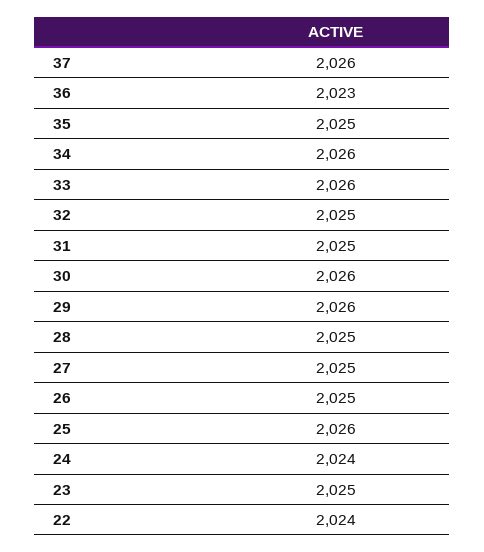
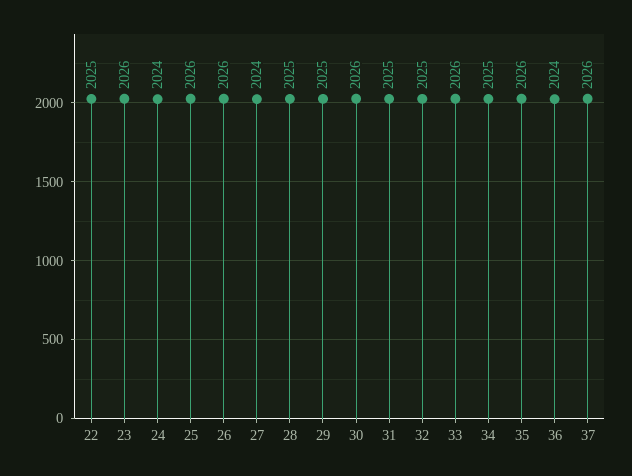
36: 2023 -> 2024
35: 2025 -> 2026
34: 2026 -> 2025
29: 2026 -> 2025
27: 2025 -> 2024
26: 2025 -> 2026
23: 2025 -> 2026
22: 2024 -> 2025

